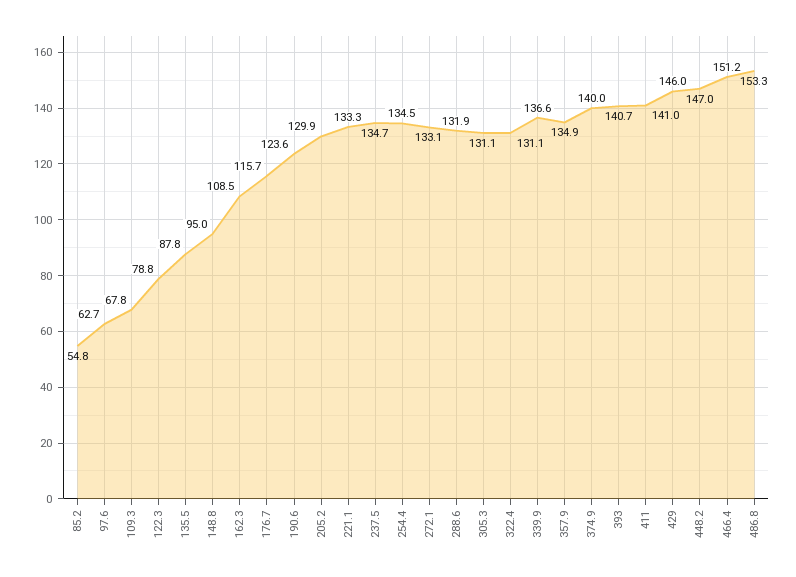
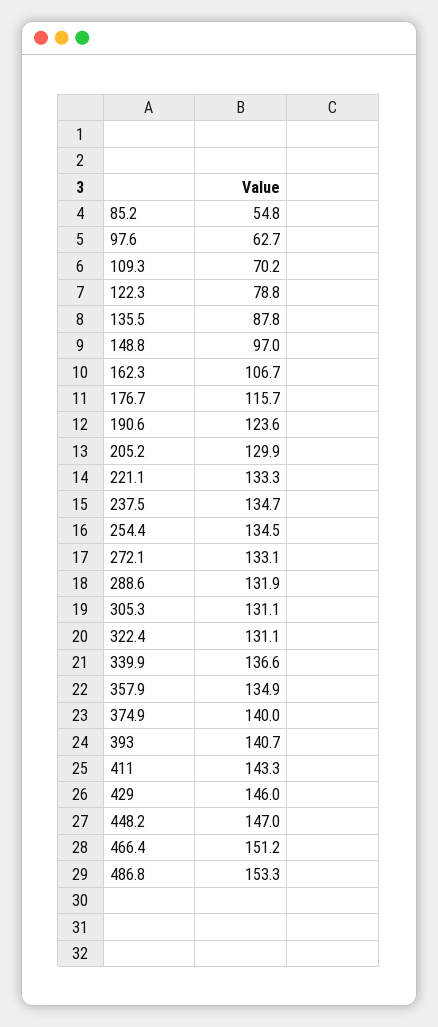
109.3: 67.8 -> 70.2
148.8: 95 -> 97
162.3: 108.5 -> 106.7
411: 141 -> 143.3

